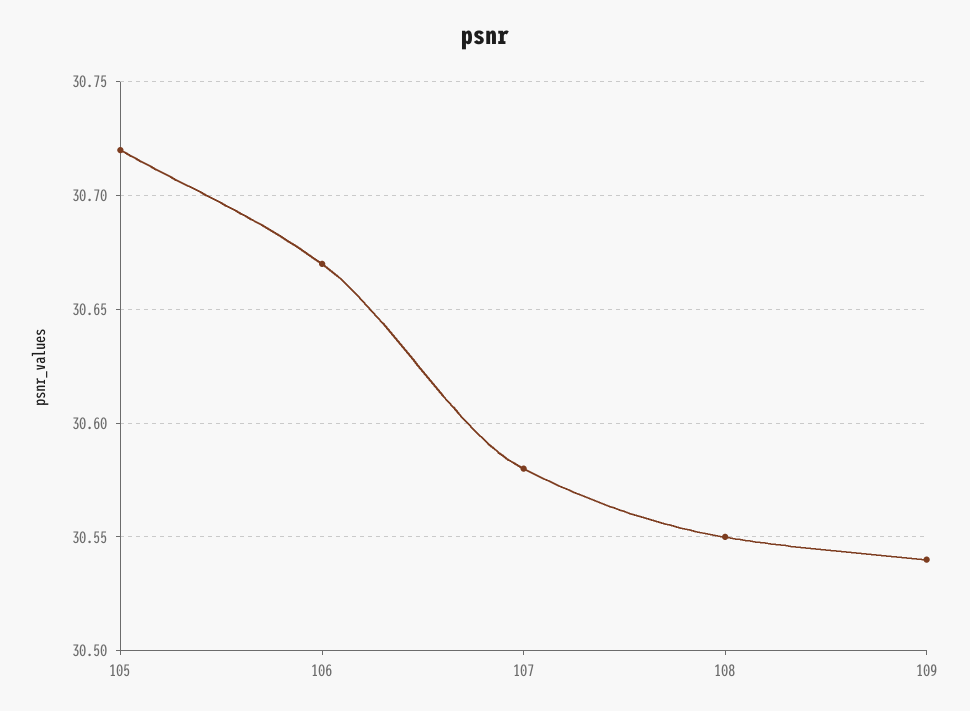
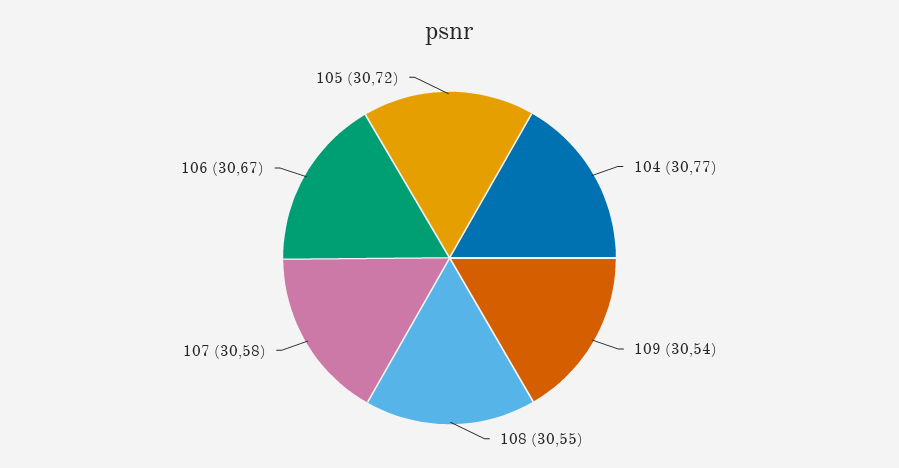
104: none -> 30.77

